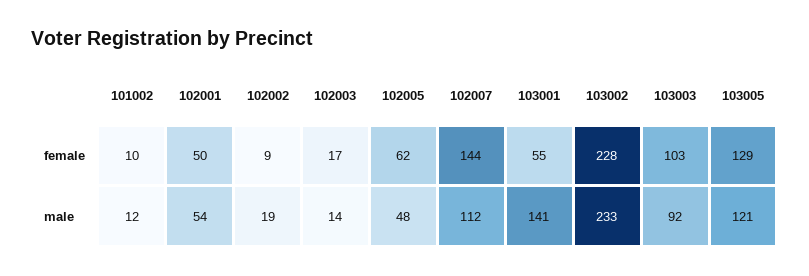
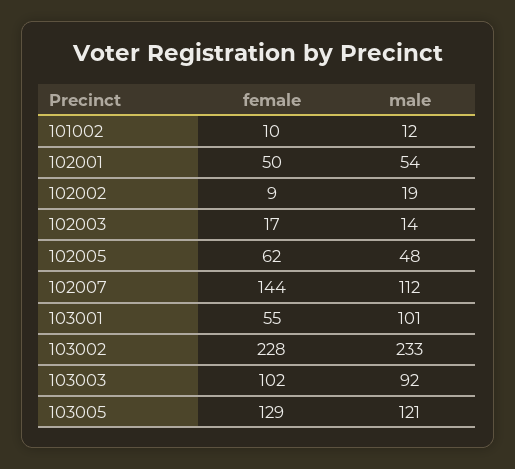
103003, female: 103 -> 102
103001, male: 141 -> 101

